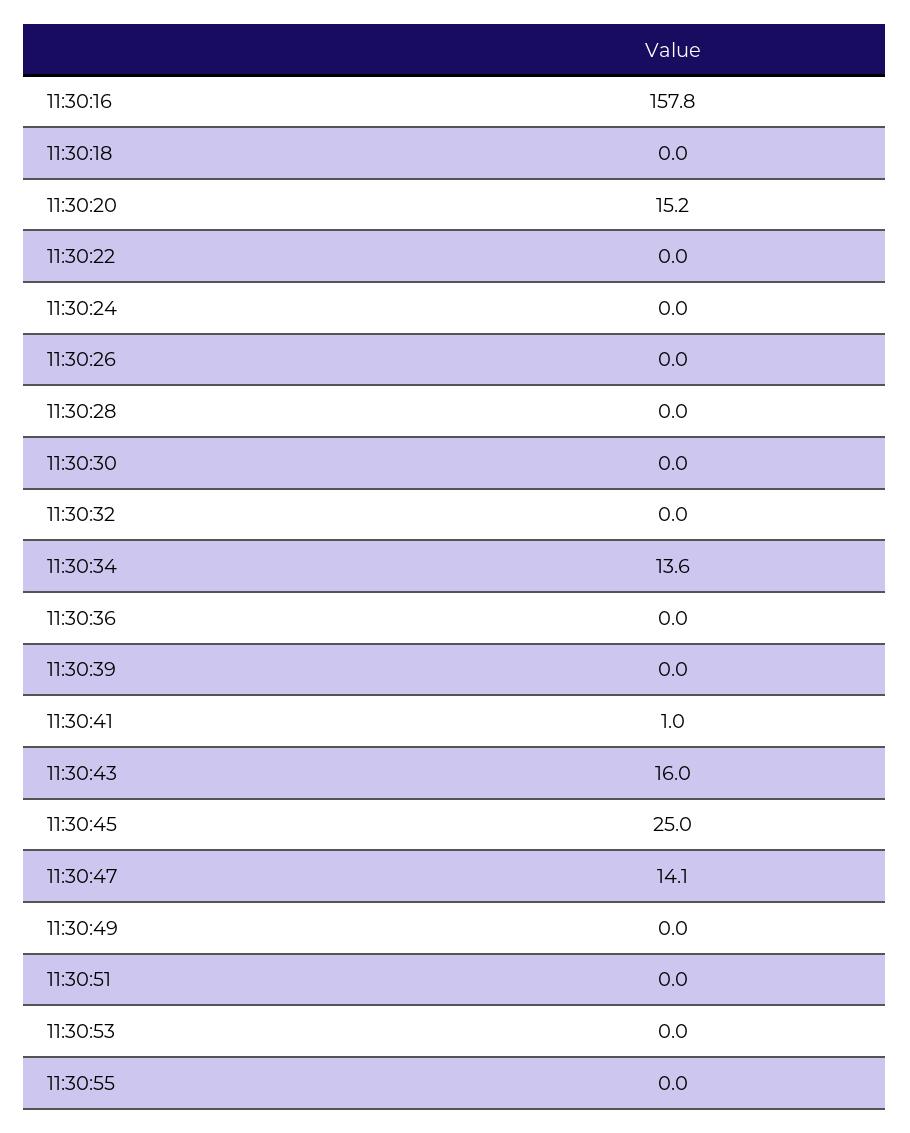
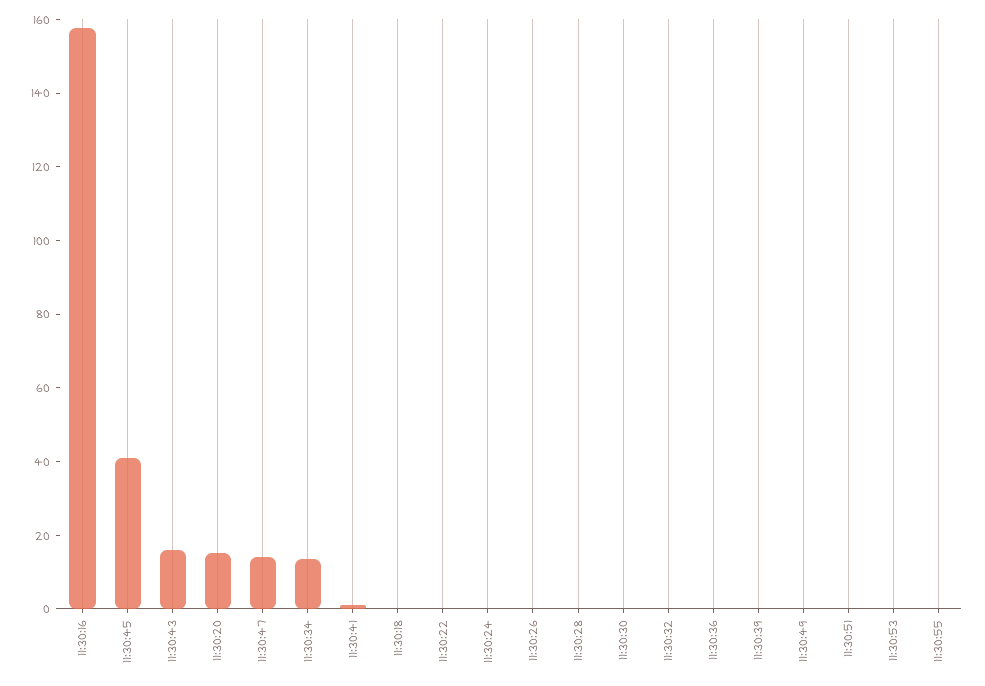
11:30:45: 25 -> 40

